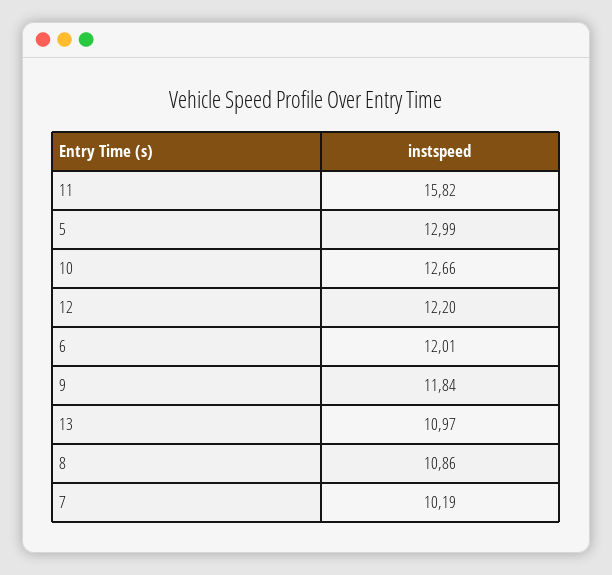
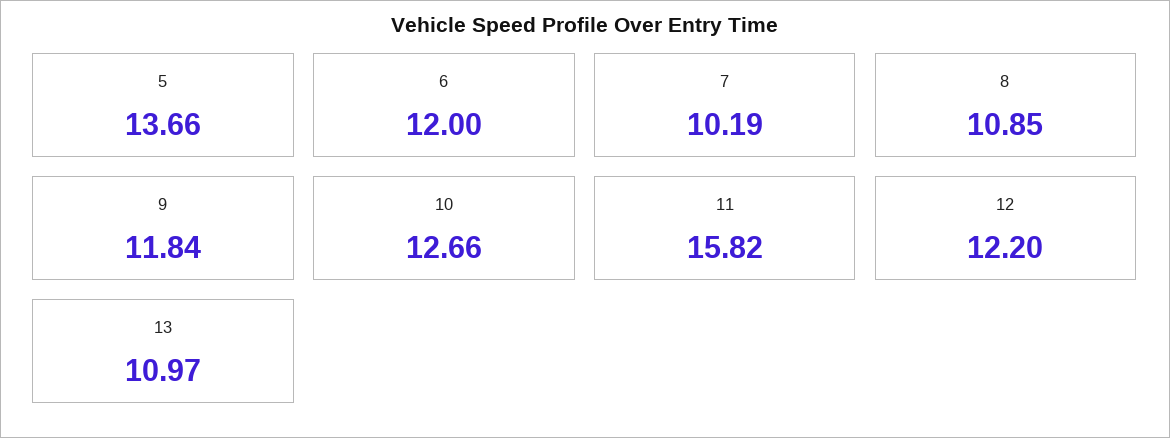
5: 12.99 -> 13.66
6: 12.01 -> 12
8: 10.86 -> 10.85

